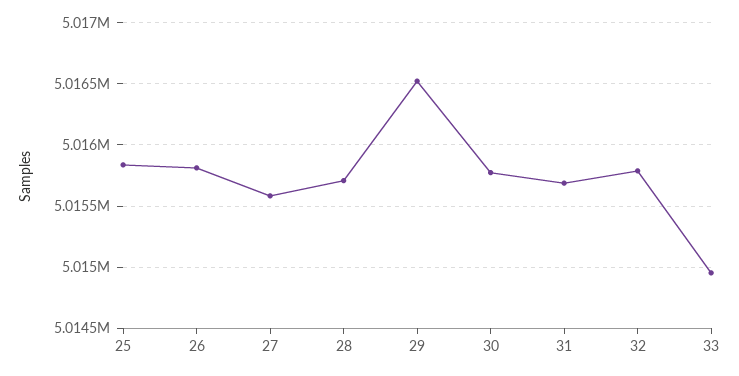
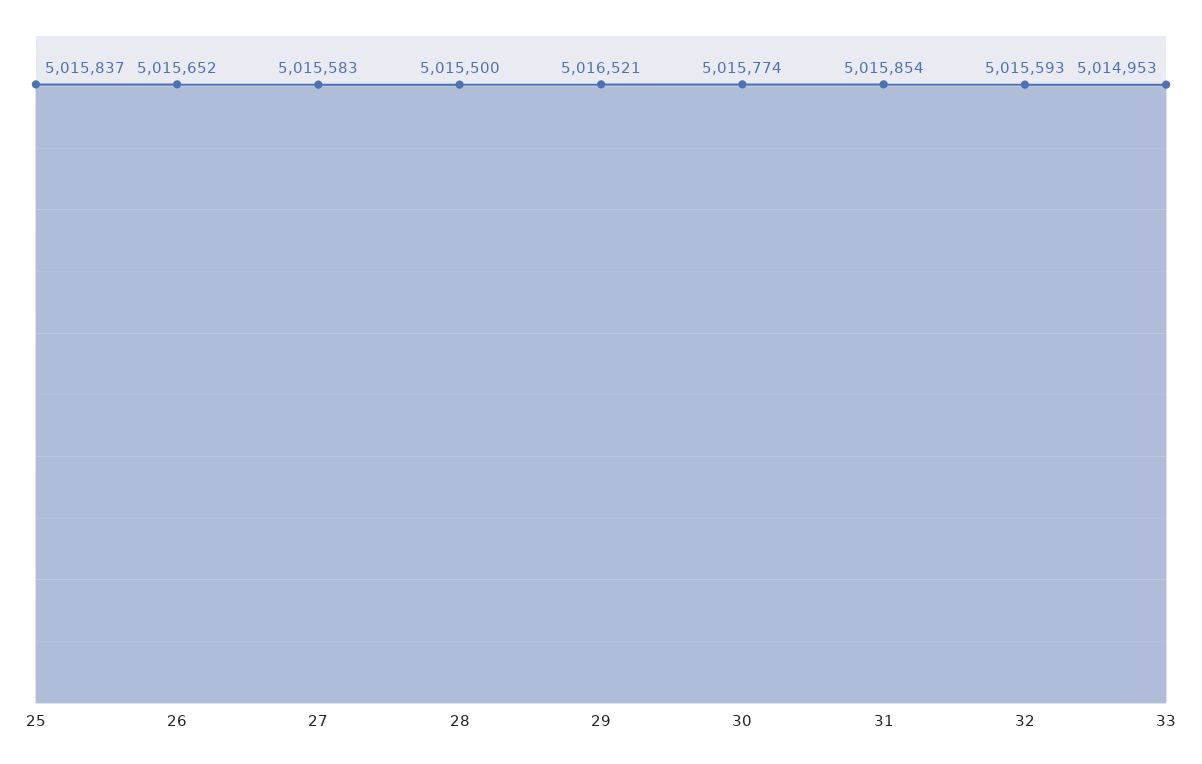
26: 5015800 -> 5015652
28: 5015700 -> 5015500
31: 5015700 -> 5015854
32: 5015800 -> 5015593

